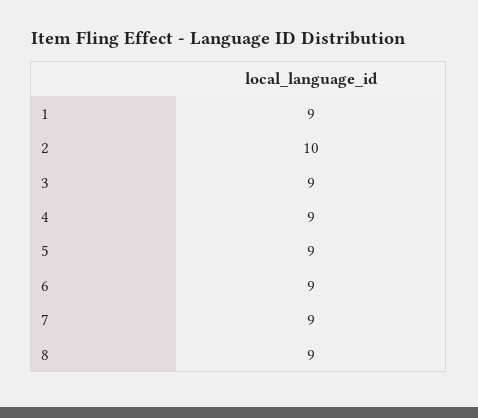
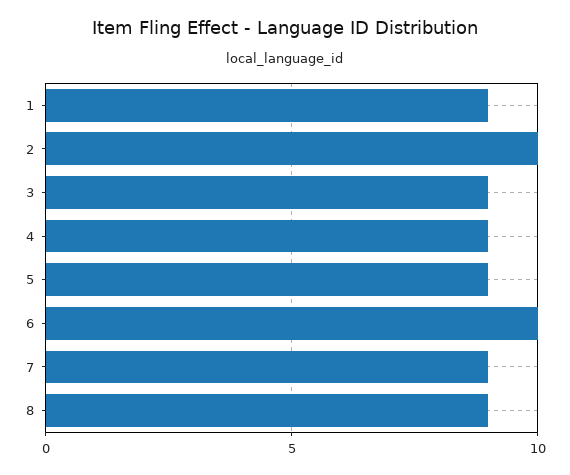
6: 9 -> 10

